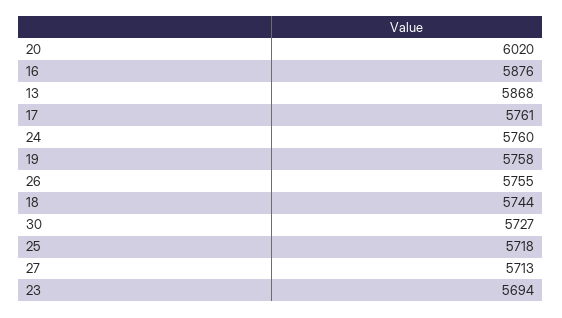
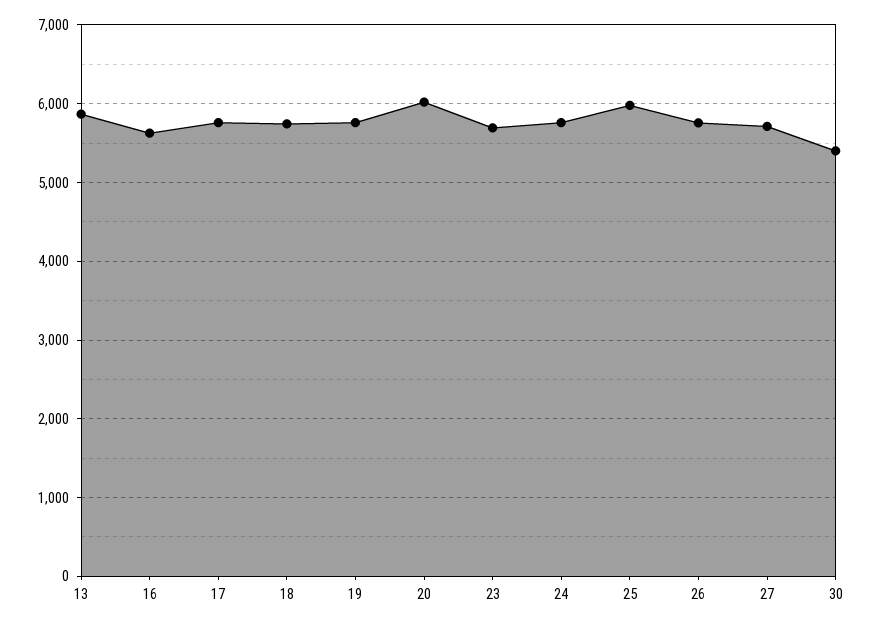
16: 5876 -> 5600
30: 5727 -> 5400
25: 5718 -> 6000

